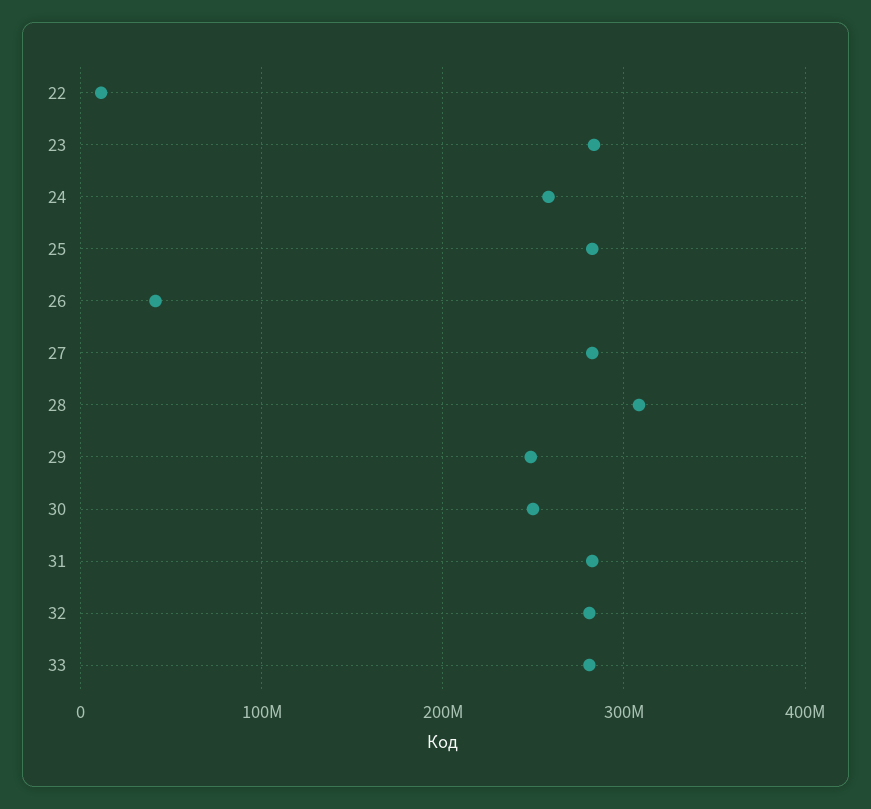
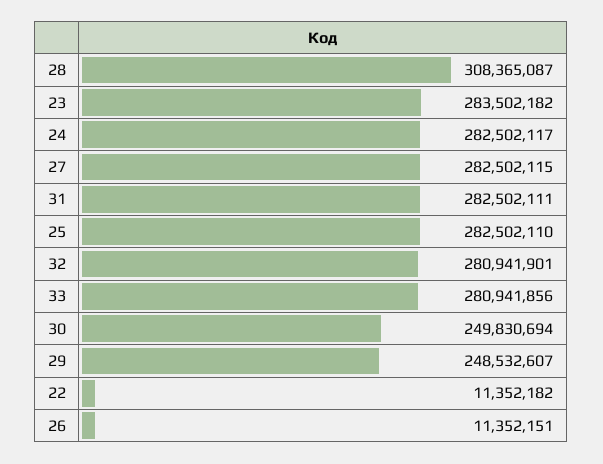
24: 260000000 -> 282502117
26: 40000000 -> 11352151

